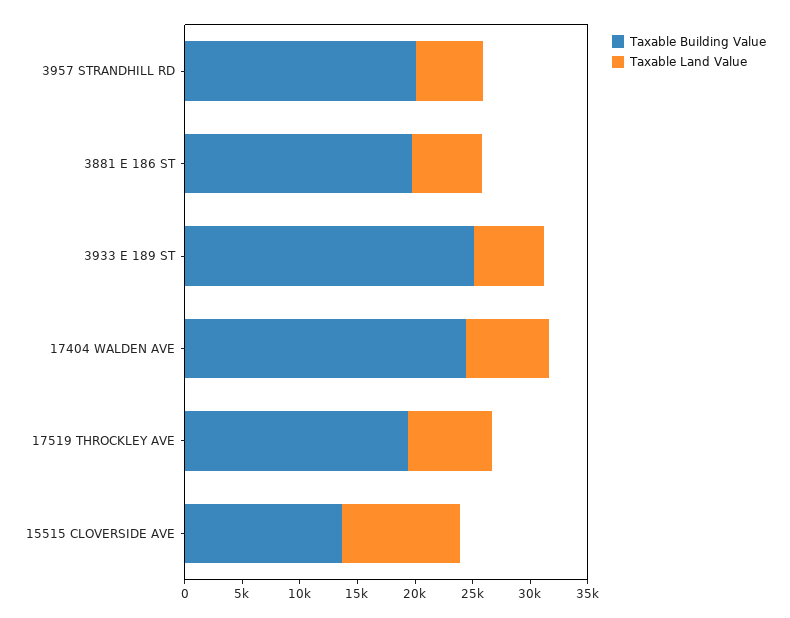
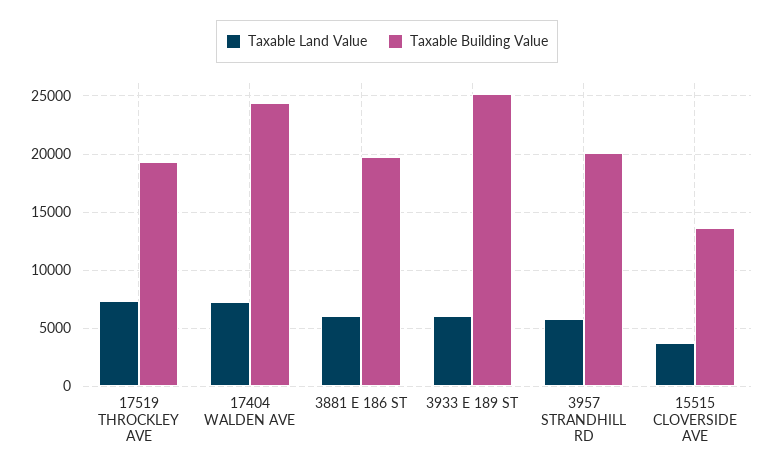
Taxable Land Value, 15515 CLOVERSIDE AVE: 10000 -> 4000

